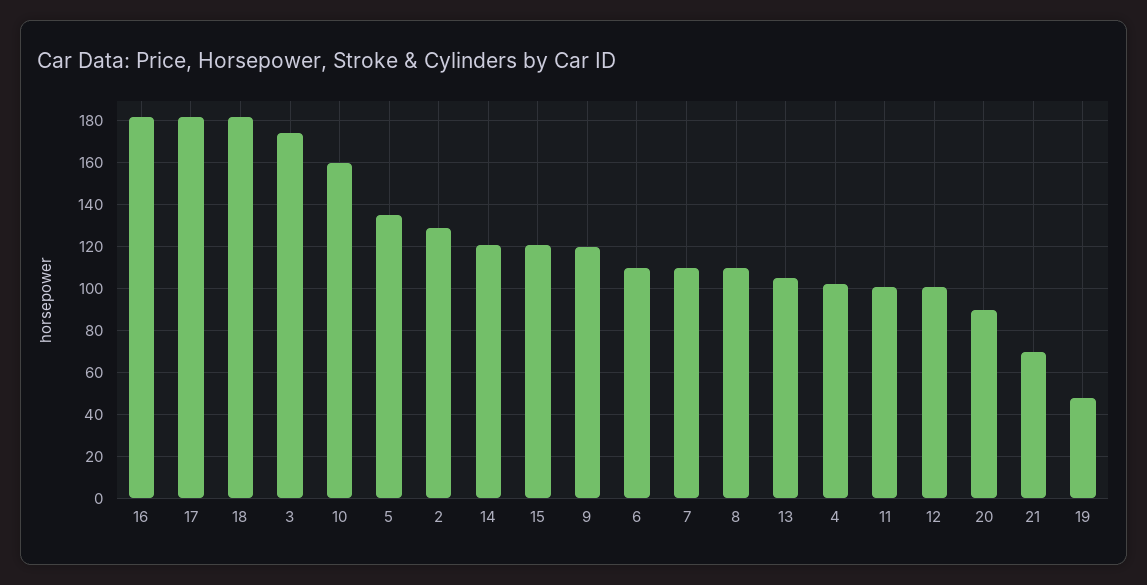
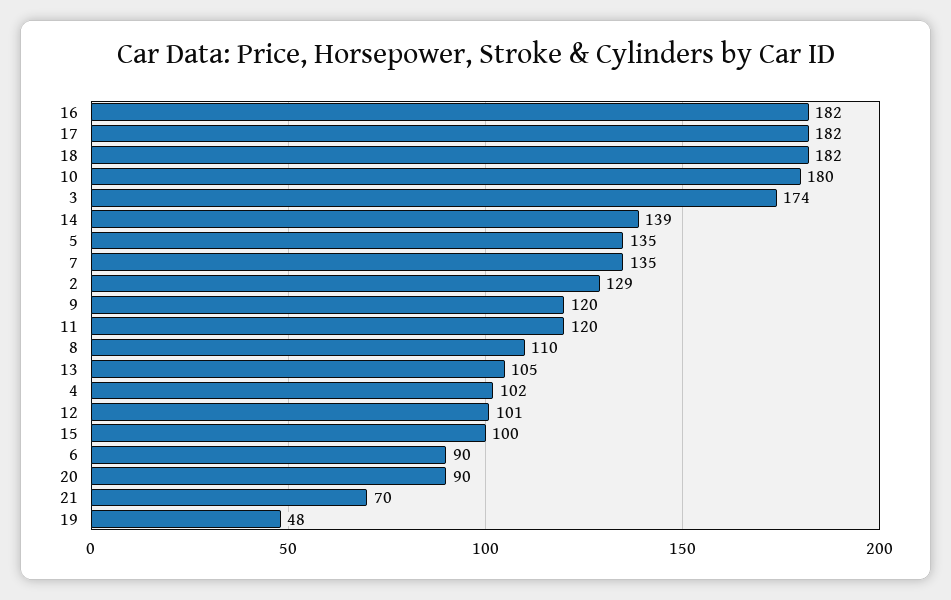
10: 160 -> 180
14: 120 -> 139
15: 120 -> 100
6: 110 -> 90
7: 110 -> 135
11: 100 -> 120

